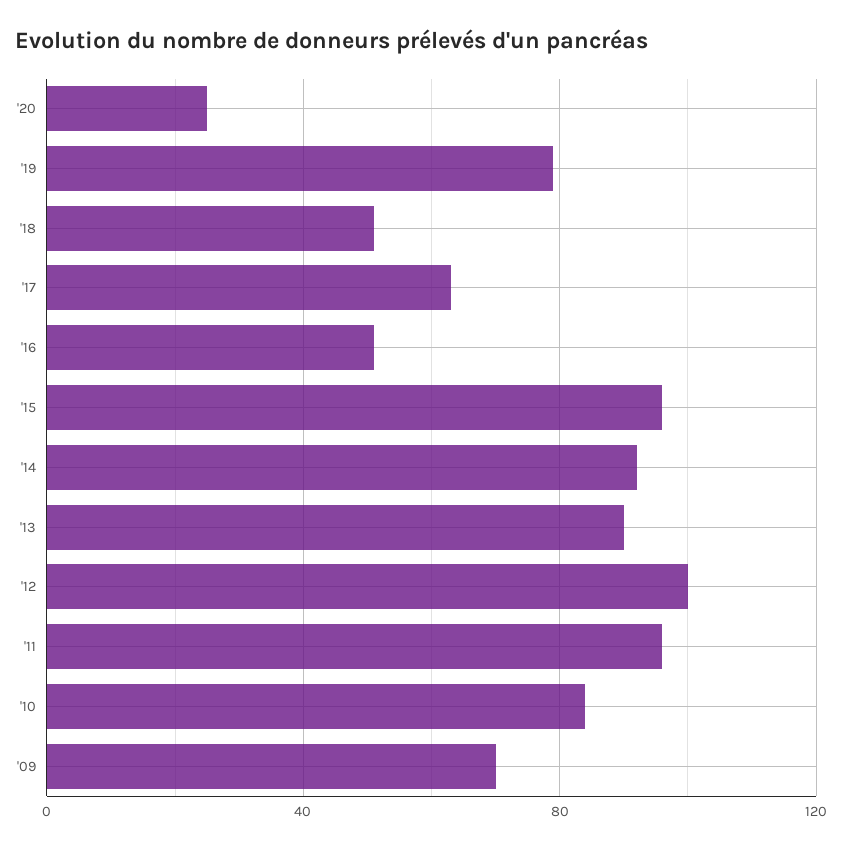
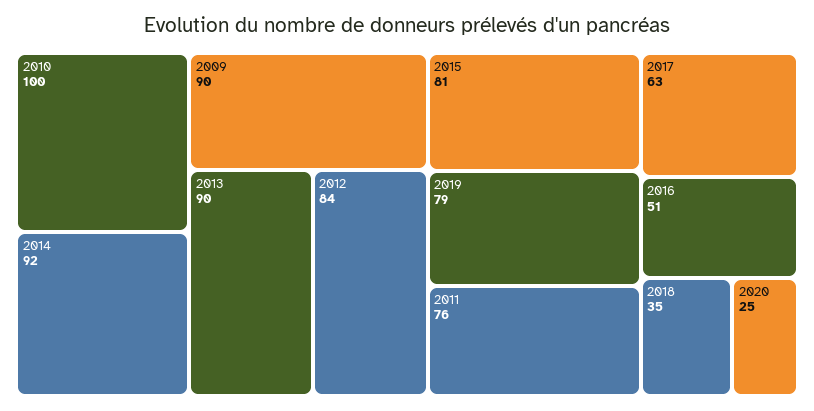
'18: 50 -> 35
'15: 95 -> 81
'12: 100 -> 84
'11: 95 -> 76
'10: 85 -> 100
'09: 70 -> 90

